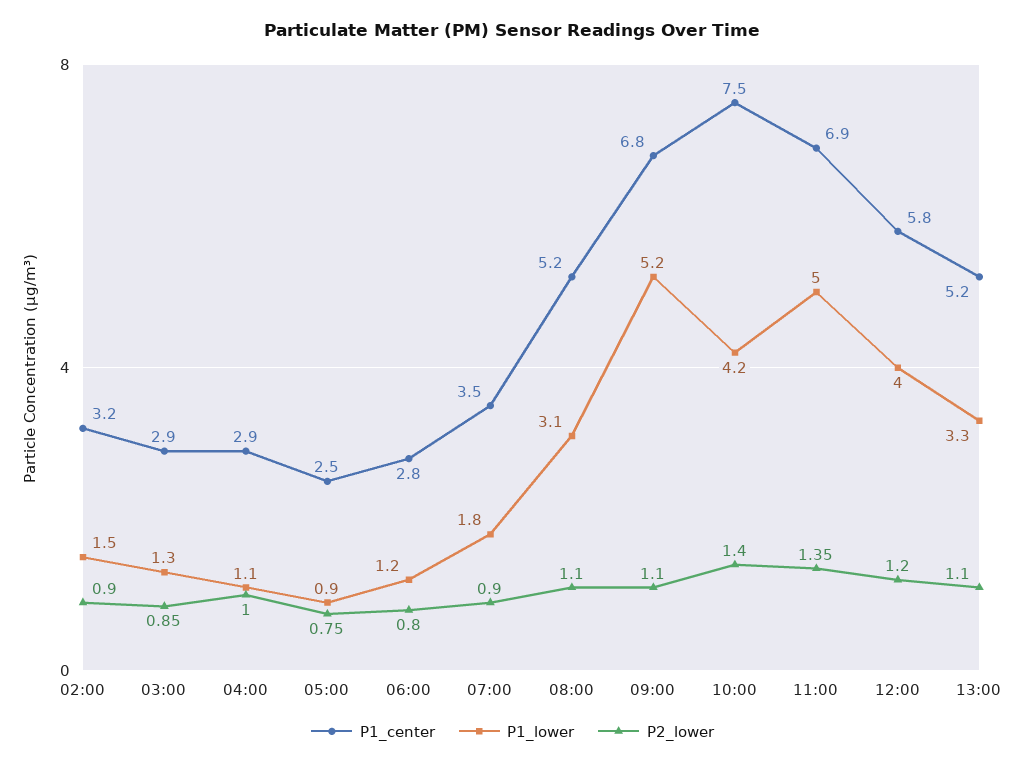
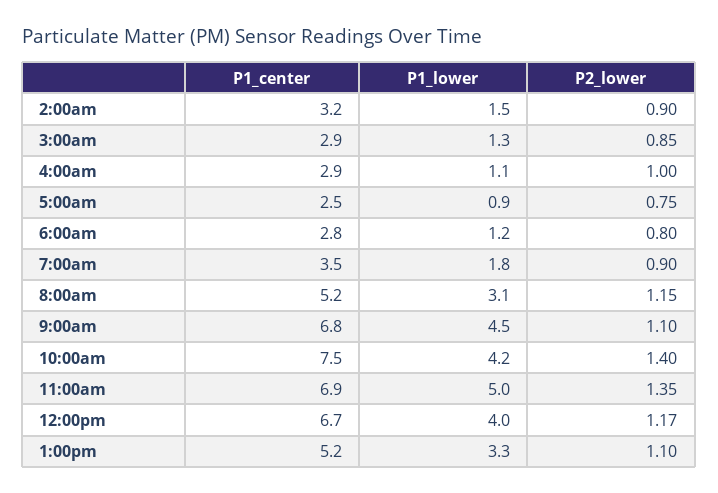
P2_lower, 08:00: 1.1 -> 1.15
P1_lower, 09:00: 5.2 -> 4.5
P1_center, 12:00: 5.8 -> 6.7
P2_lower, 12:00: 1.2 -> 1.17

